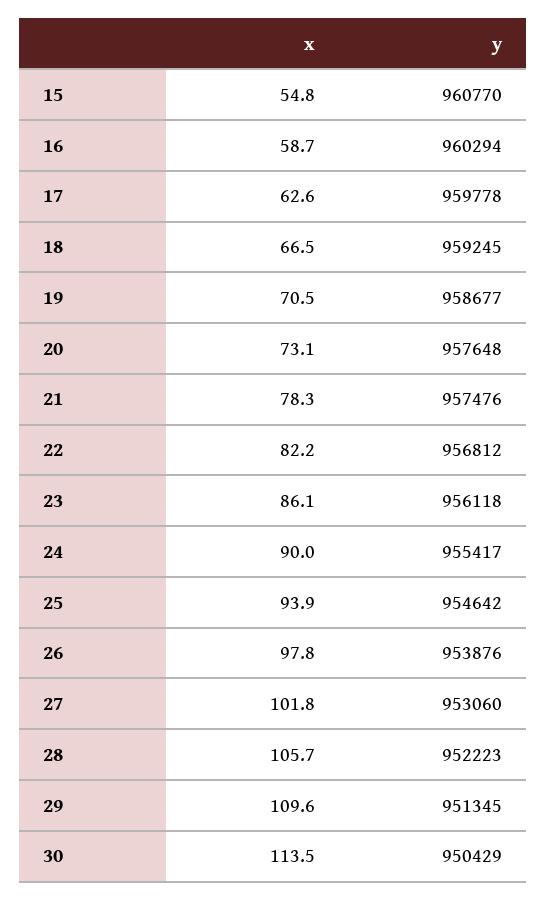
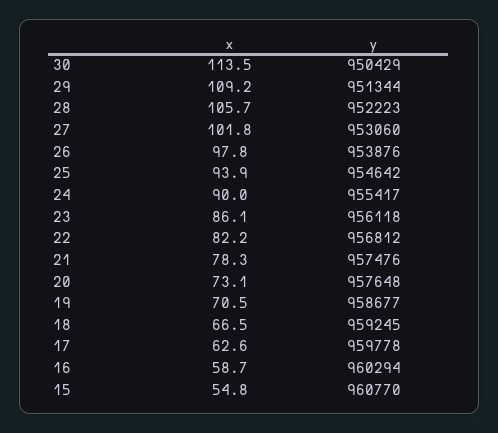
x, 29: 109.6 -> 109.2
y, 29: 951345 -> 951344

